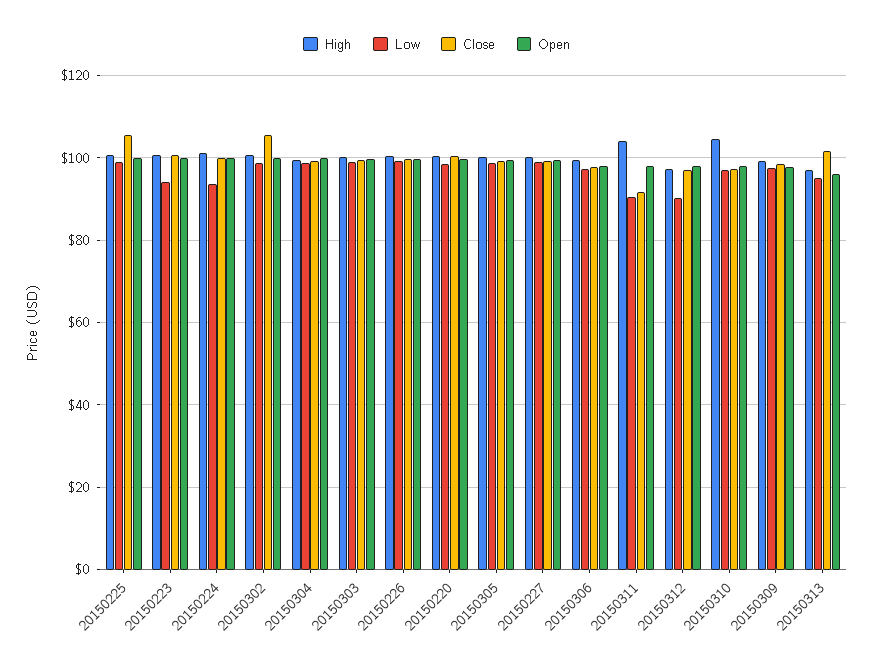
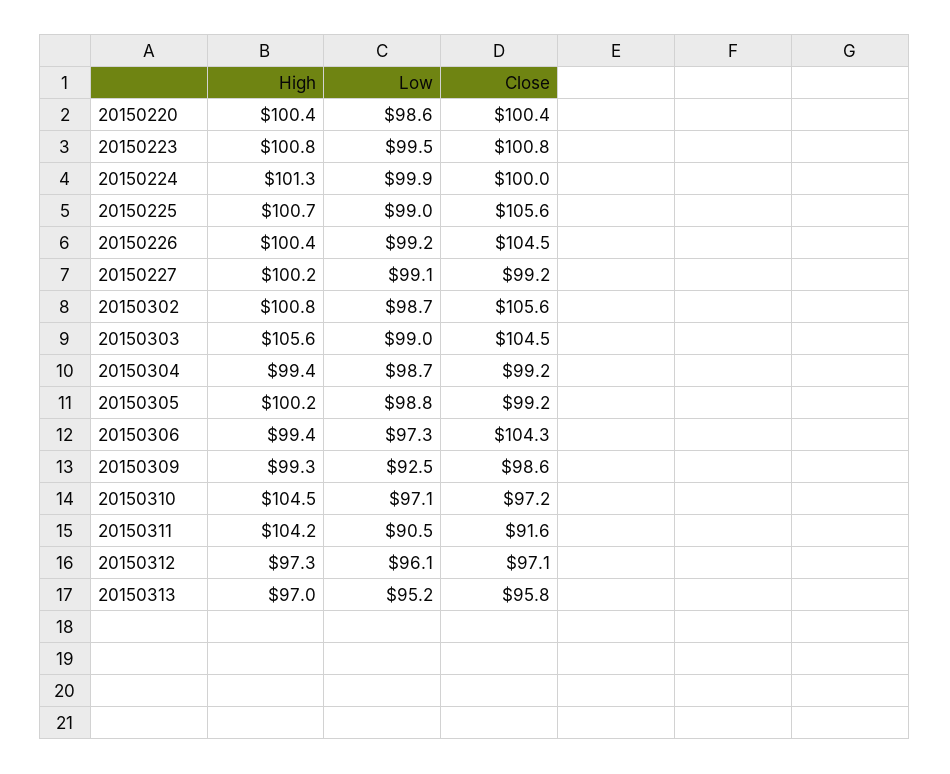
Open, 20150225: 100 -> none
Low, 20150223: 94 -> 99.5
Open, 20150223: 100 -> none
Low, 20150224: 94 -> 99.9
Open, 20150224: 100 -> none
Open, 20150302: 100 -> none
Open, 20150304: 100 -> none
High, 20150303: 100 -> 105.6
Close, 20150303: 100 -> 104.5
Open, 20150303: 100 -> none
Close, 20150226: 100 -> 104.5
Open, 20150226: 100 -> none
Open, 20150220: 100 -> none
Open, 20150305: 100 -> none
Open, 20150227: 100 -> none
Close, 20150306: 98 -> 104.3
Open, 20150306: 98 -> none
Open, 20150311: 98 -> none
Low, 20150312: 90 -> 96.1
Open, 20150312: 98 -> none
Open, 20150310: 98 -> none
Low, 20150309: 98 -> 92.5
Open, 20150309: 98 -> none
Close, 20150313: 102 -> 95.8
Open, 20150313: 96 -> none

